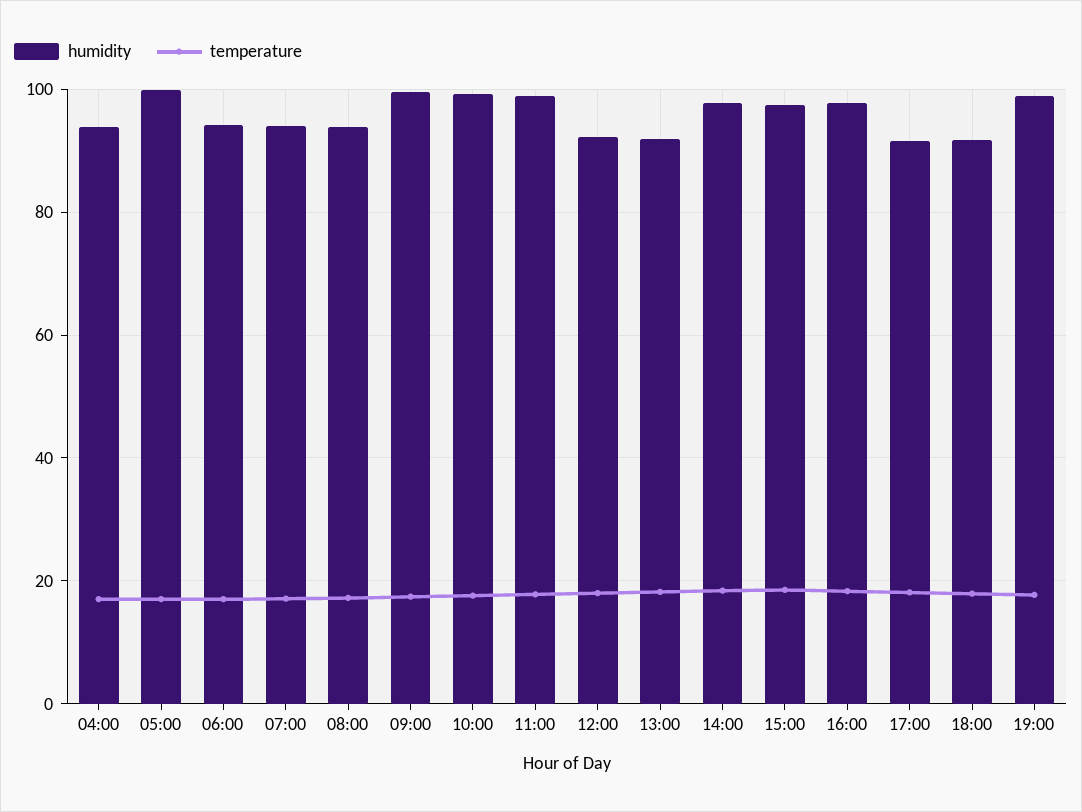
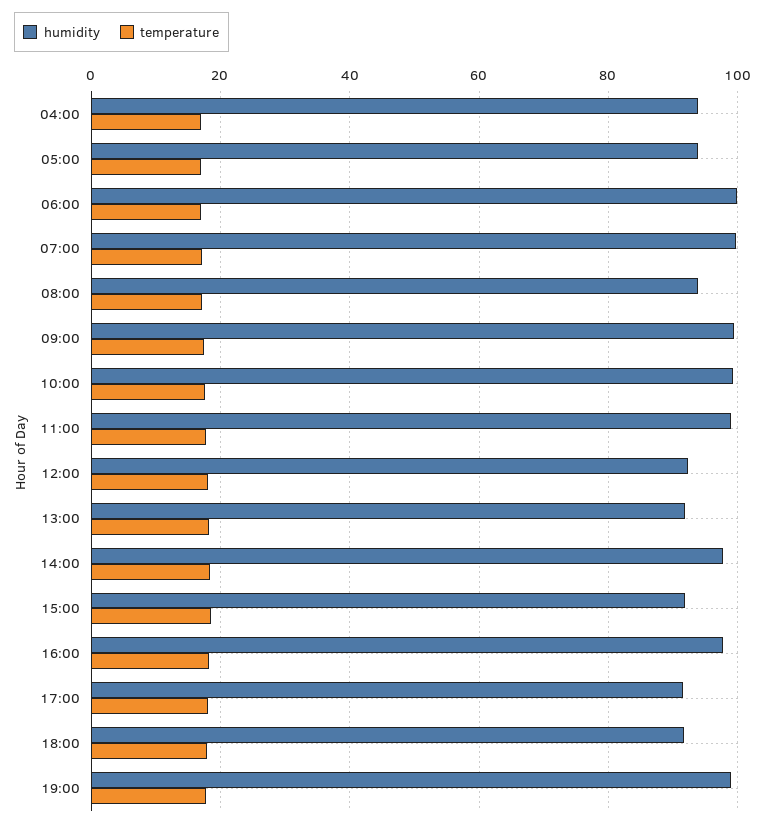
humidity, 05:00: 100 -> 94
humidity, 06:00: 94 -> 100
humidity, 07:00: 94 -> 100
humidity, 15:00: 98 -> 92

